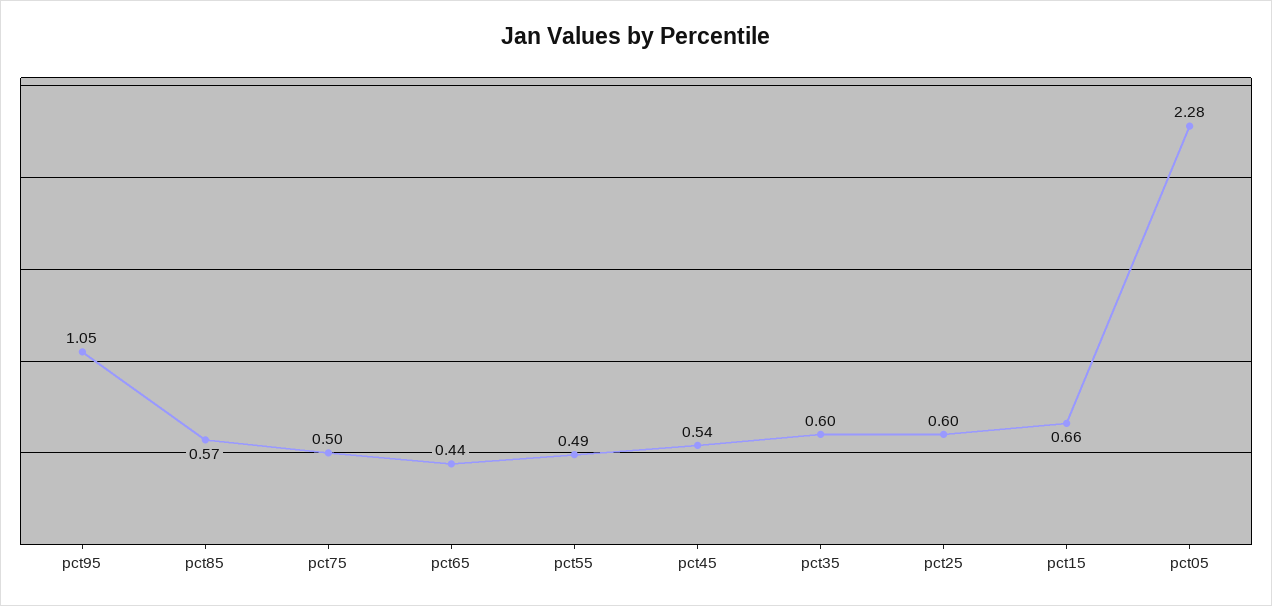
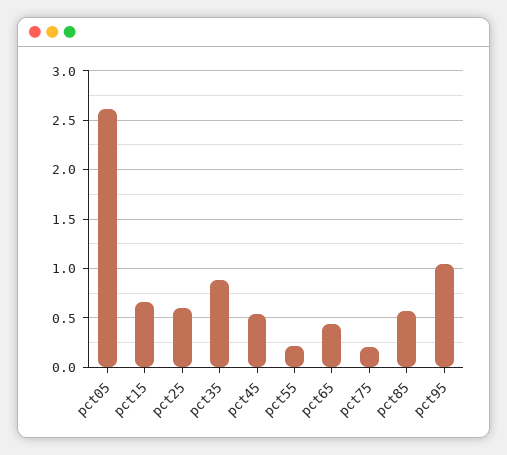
pct75: 0.5 -> 0.2
pct55: 0.49 -> 0.2
pct35: 0.6 -> 0.9
pct05: 2.28 -> 2.6

